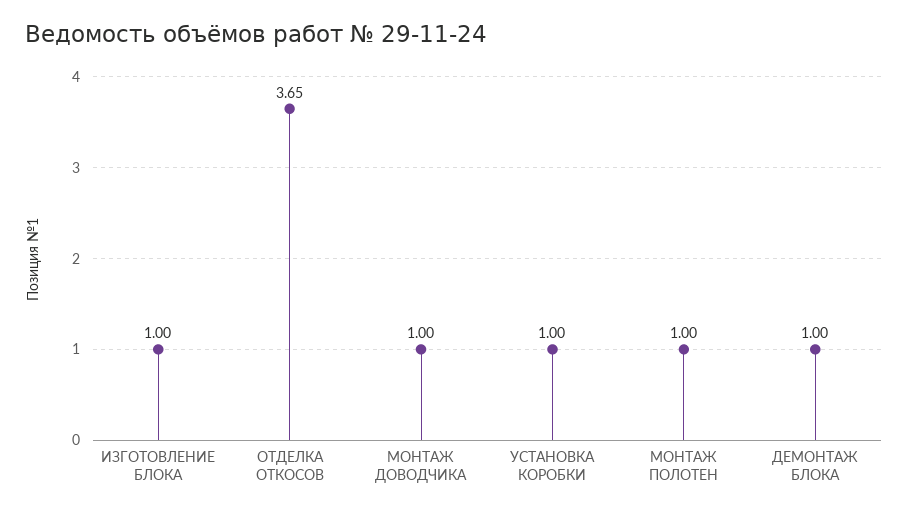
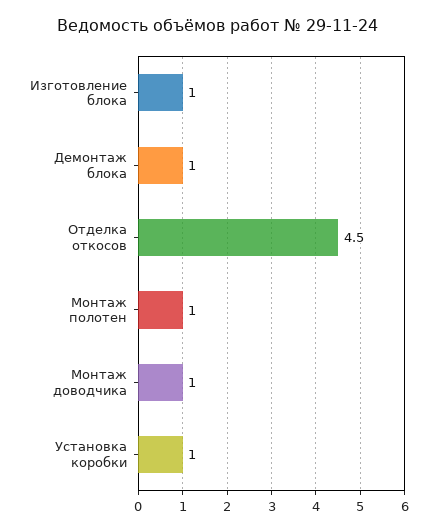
ОТДЕЛКА ОТКОСОВ: 3.65 -> 4.5

